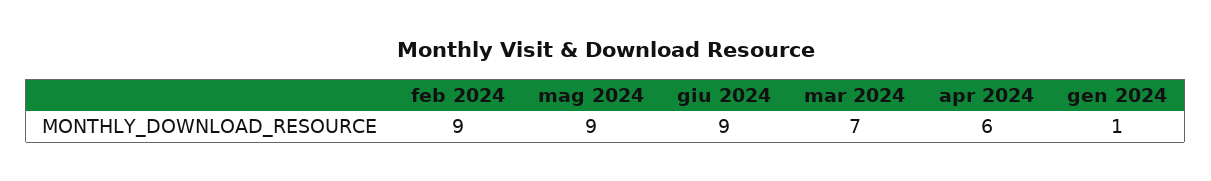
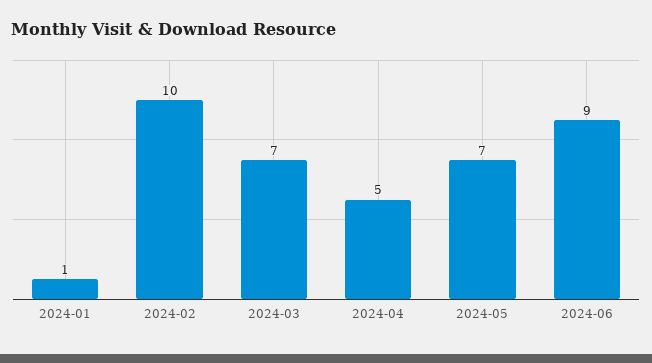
feb 2024: 9 -> 10
mag 2024: 9 -> 7
apr 2024: 6 -> 5

